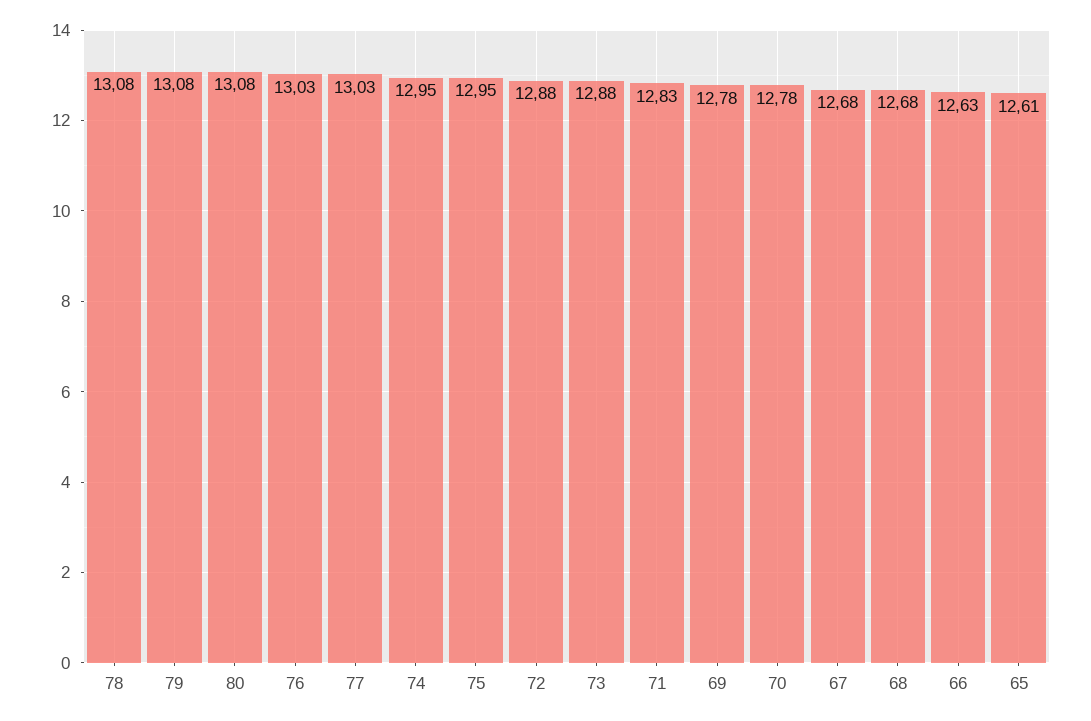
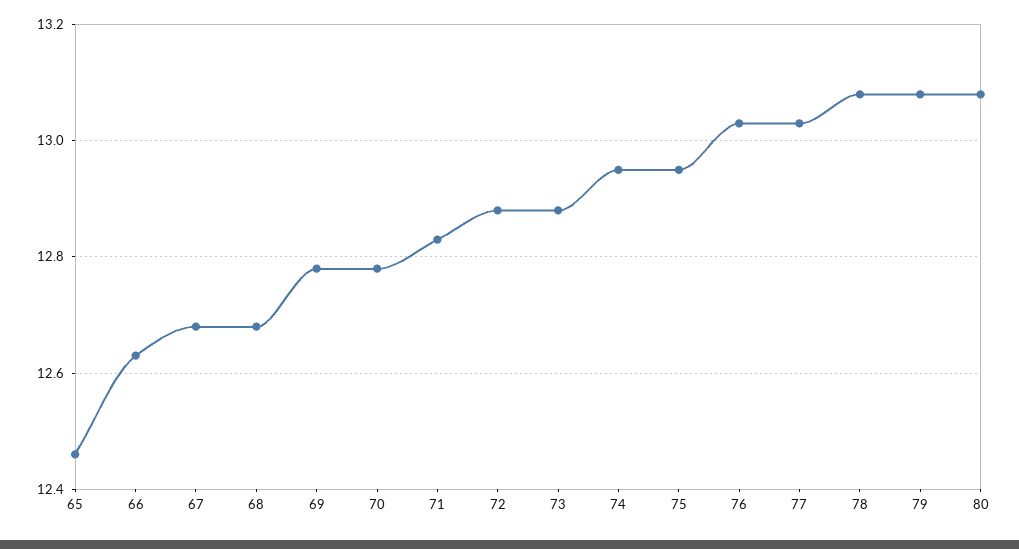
65: 12.61 -> 12.45

